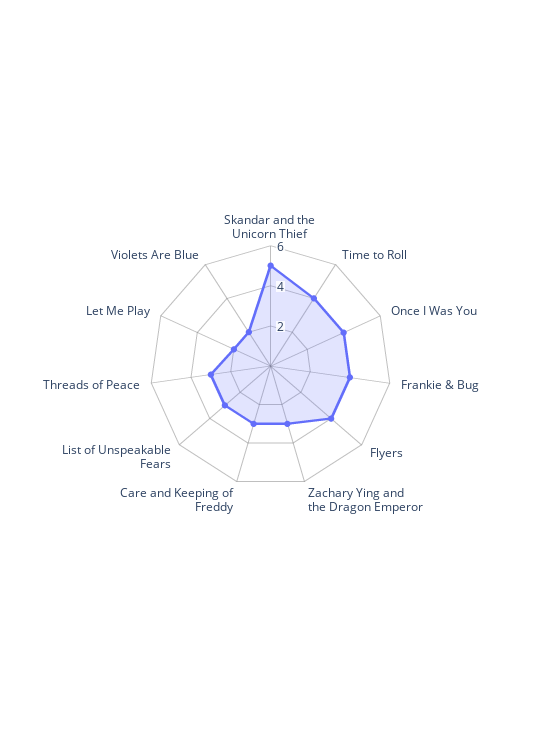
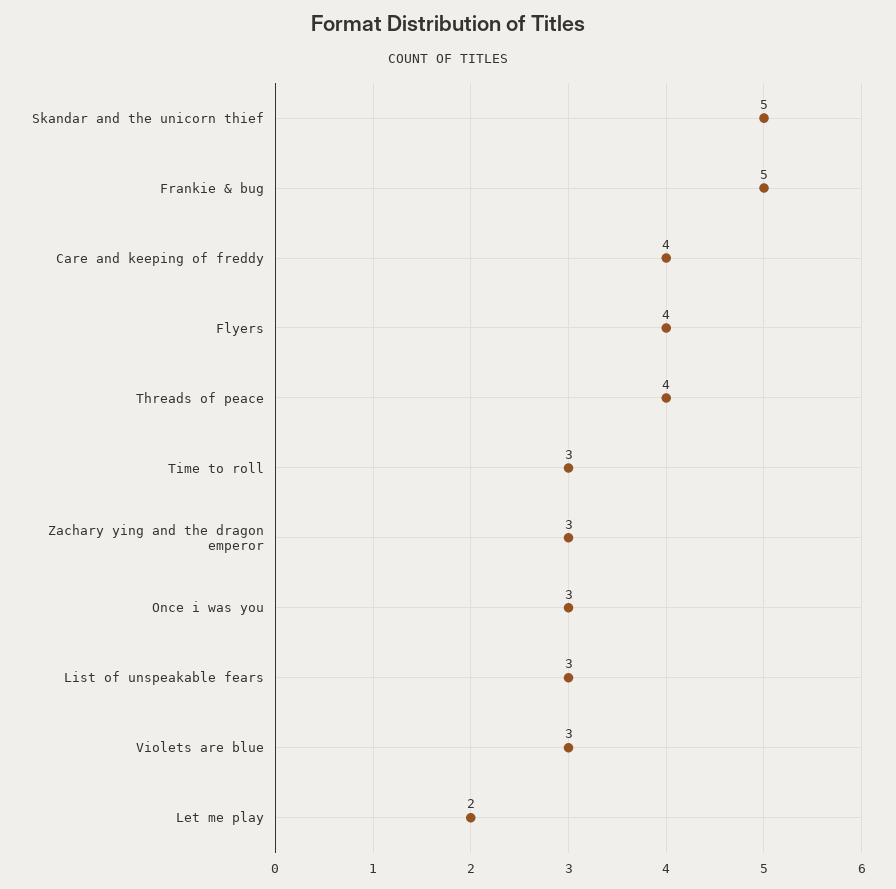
Time to Roll: 4 -> 3
Once I Was You: 4 -> 3
Frankie & Bug: 4 -> 5
Care and Keeping of Freddy: 3 -> 4
Threads of Peace: 3 -> 4
Violets Are Blue: 2 -> 3

